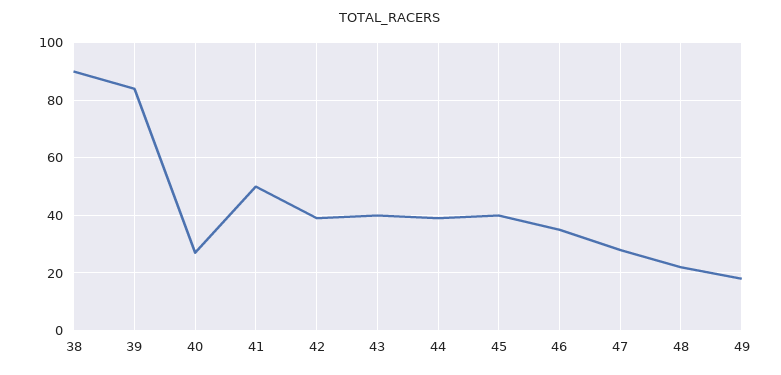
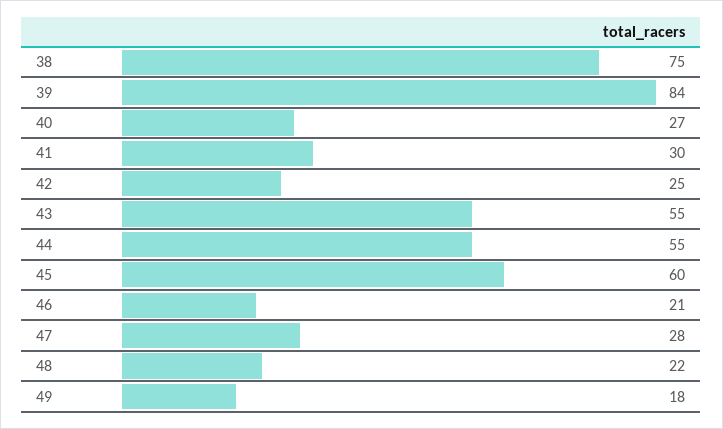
38: 90 -> 75
41: 50 -> 30
42: 40 -> 25
43: 40 -> 55
44: 40 -> 55
45: 40 -> 60
46: 35 -> 21

